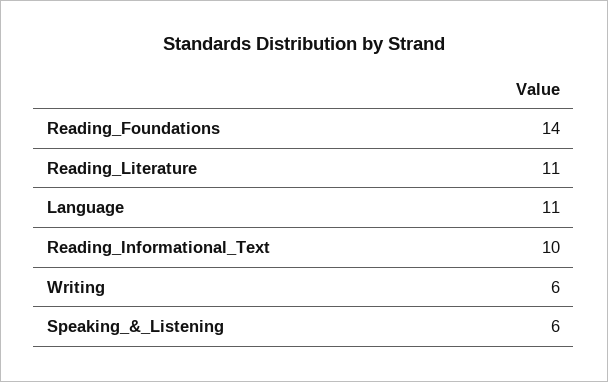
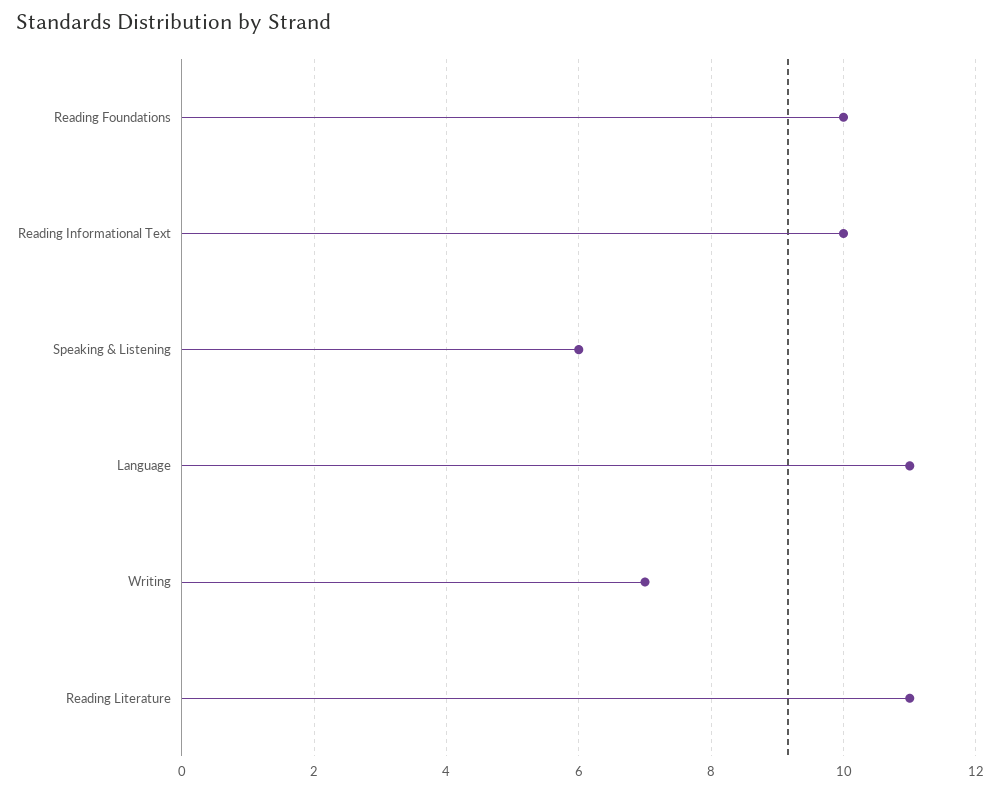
Reading_Foundations: 14 -> 10
Writing: 6 -> 7

